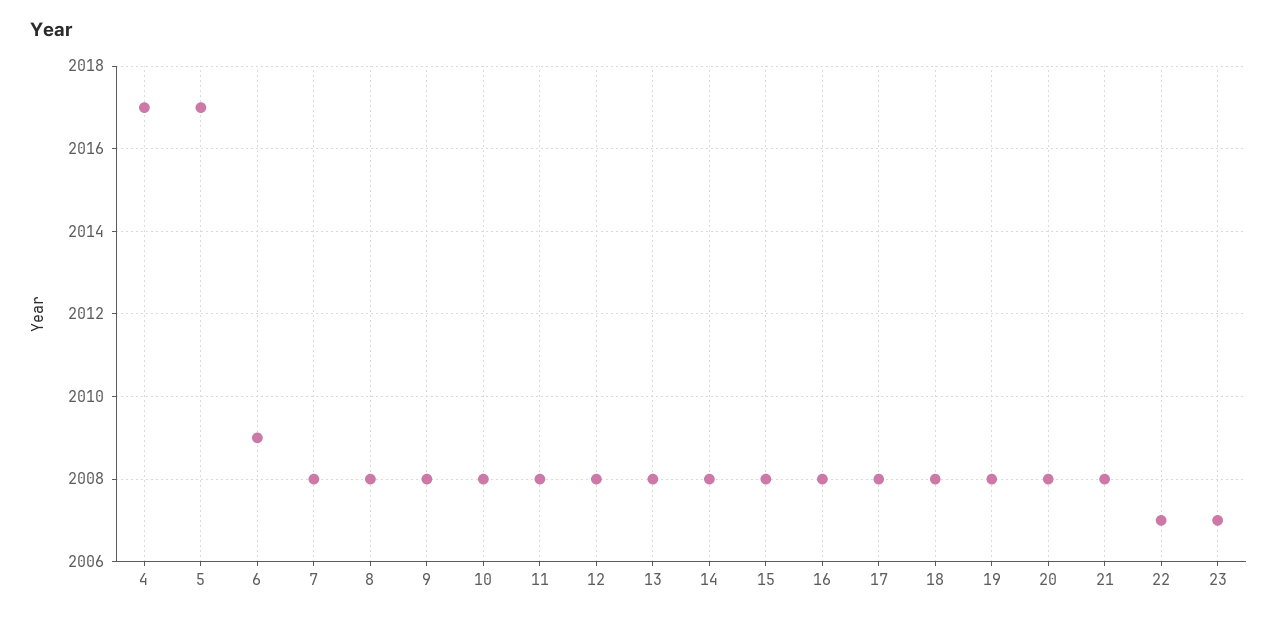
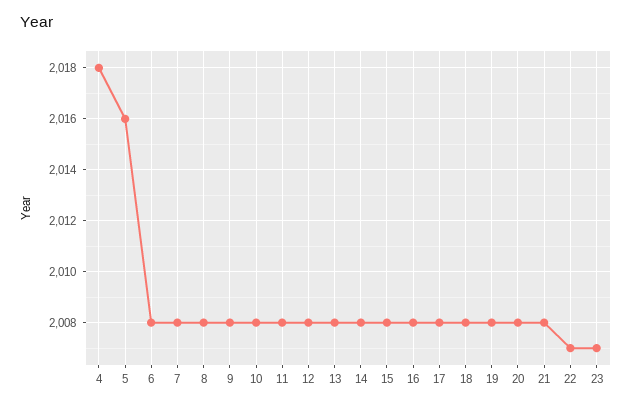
4: 2017 -> 2018
5: 2017 -> 2016
6: 2009 -> 2008

